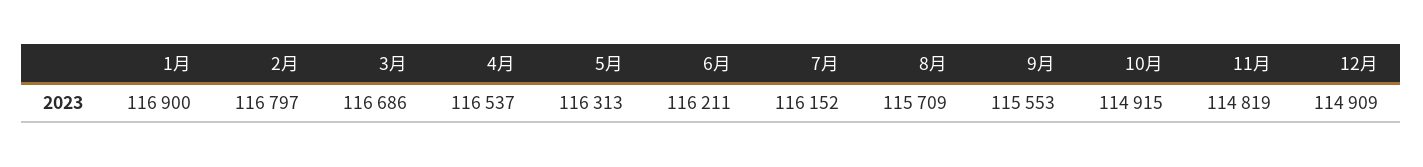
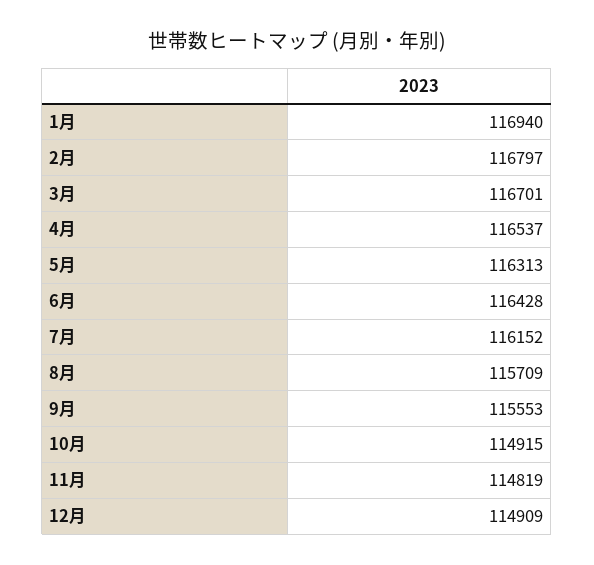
1月: 116900 -> 116940
3月: 116686 -> 116701
6月: 116211 -> 116428

